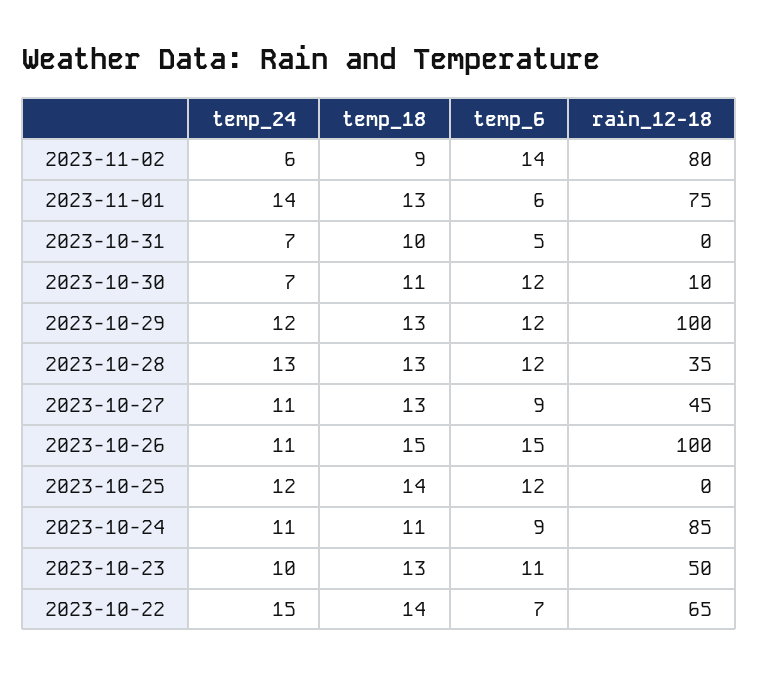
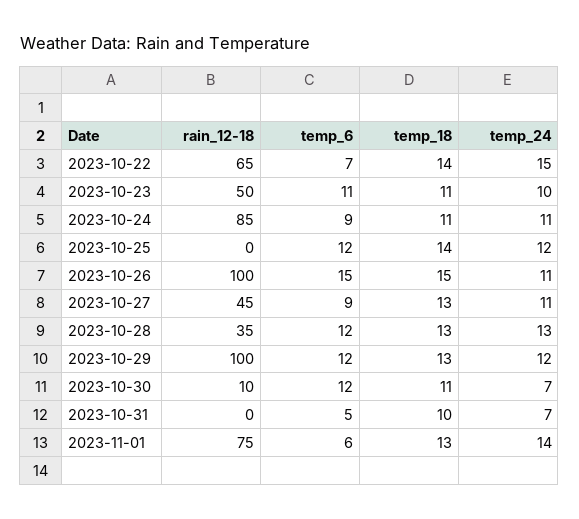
temp_24, 2023-11-02: 6 -> none
temp_18, 2023-11-02: 9 -> none
temp_6, 2023-11-02: 14 -> none
rain_12-18, 2023-11-02: 80 -> none
temp_18, 2023-10-23: 13 -> 11

